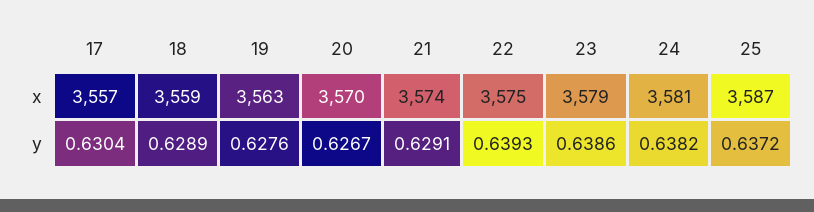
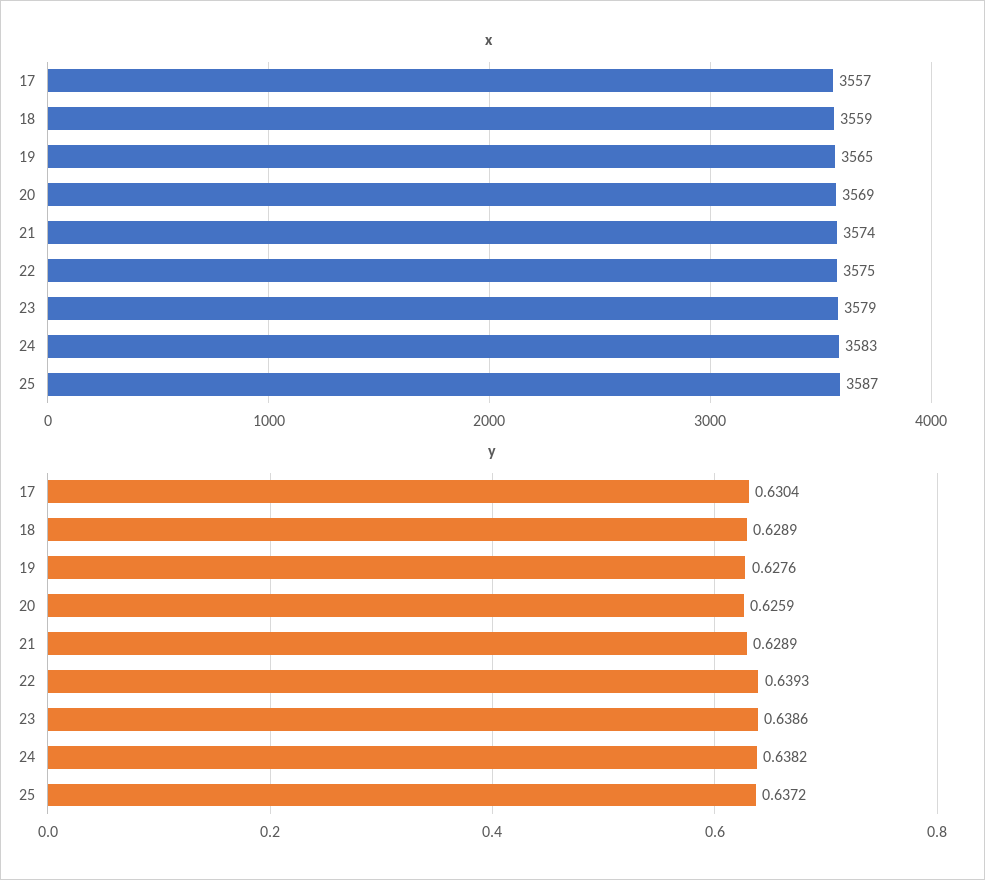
x, 19: 3563 -> 3565
x, 20: 3570 -> 3569
x, 24: 3581 -> 3583
y, 20: 0.6267 -> 0.6259
y, 21: 0.6291 -> 0.6289

